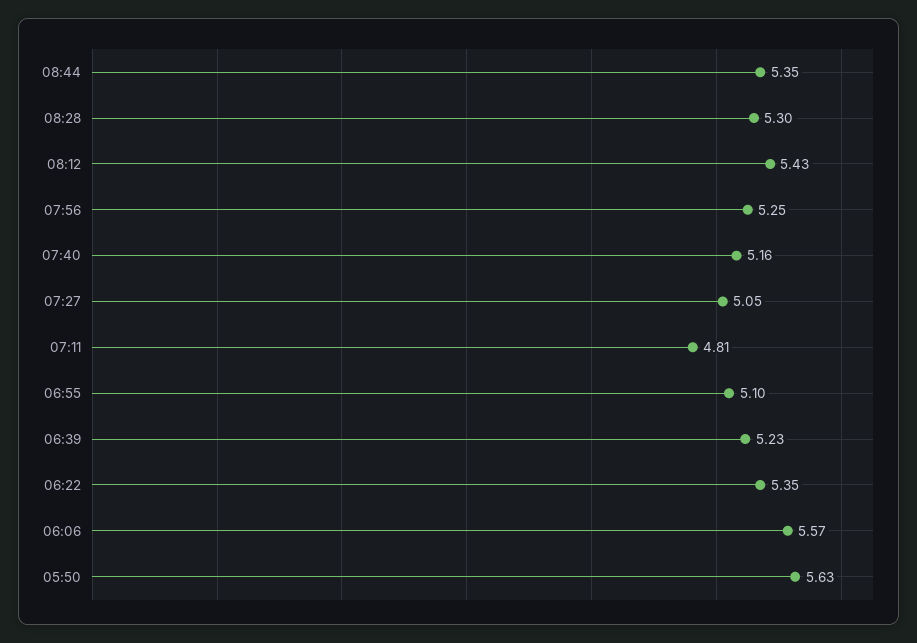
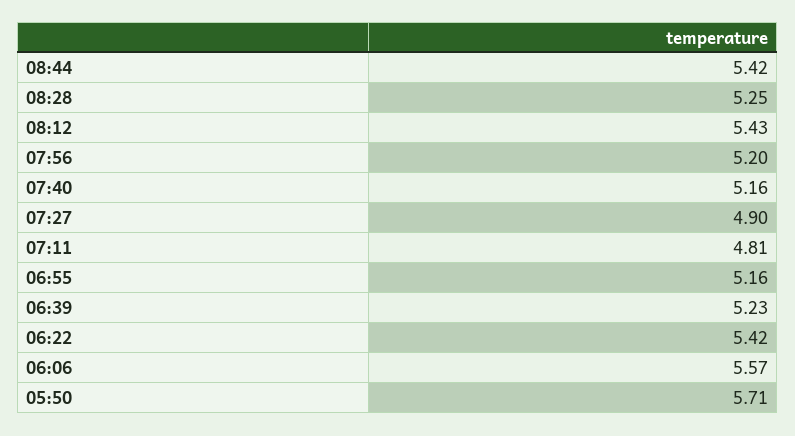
08:44: 5.35 -> 5.42
08:28: 5.3 -> 5.25
07:56: 5.25 -> 5.2
07:27: 5.05 -> 4.9
06:55: 5.1 -> 5.16
06:22: 5.35 -> 5.42
05:50: 5.63 -> 5.71

